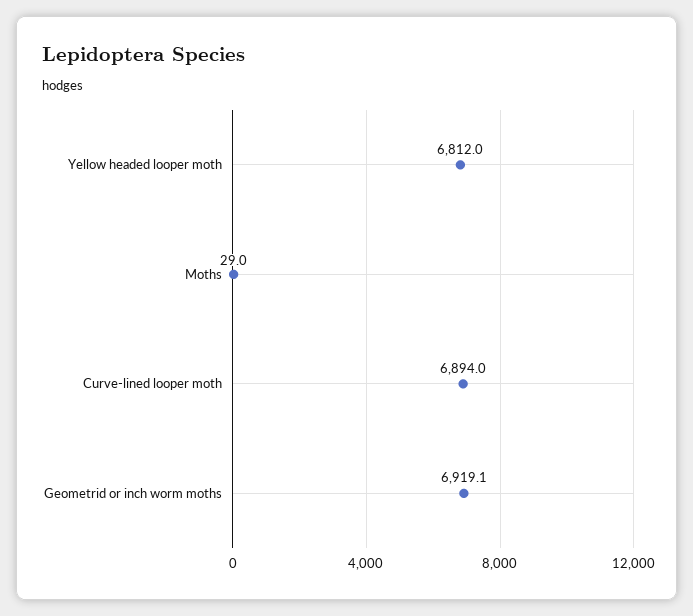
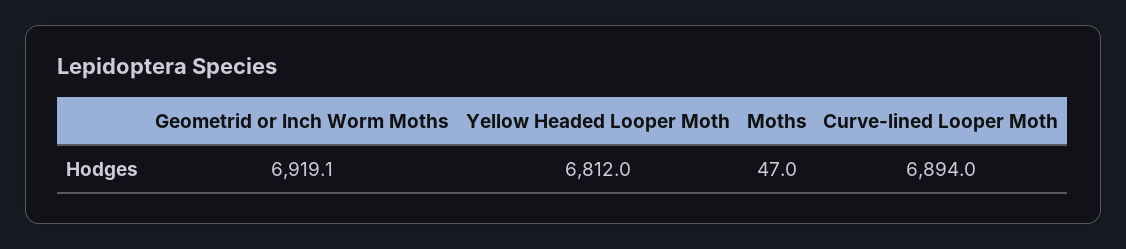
Moths: 29 -> 47

